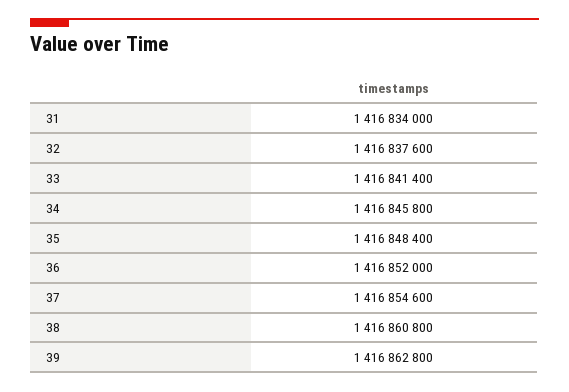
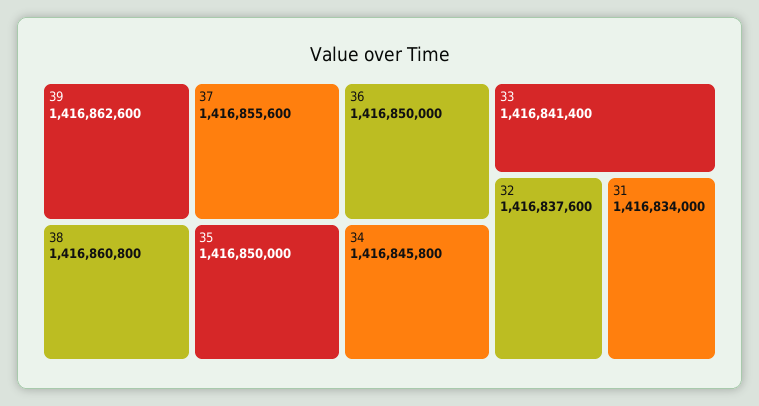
35: 1416848400 -> 1416850000
36: 1416852000 -> 1416850000
37: 1416854600 -> 1416855600
39: 1416862800 -> 1416862600

